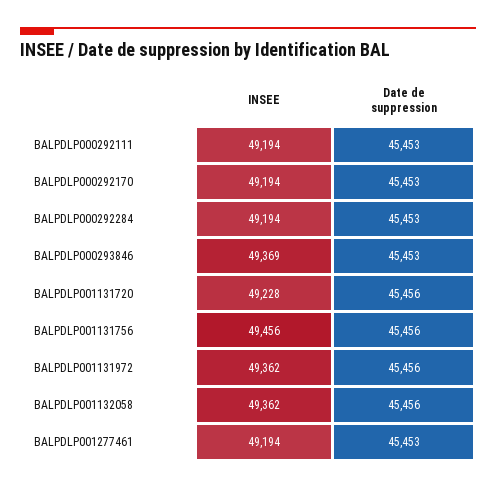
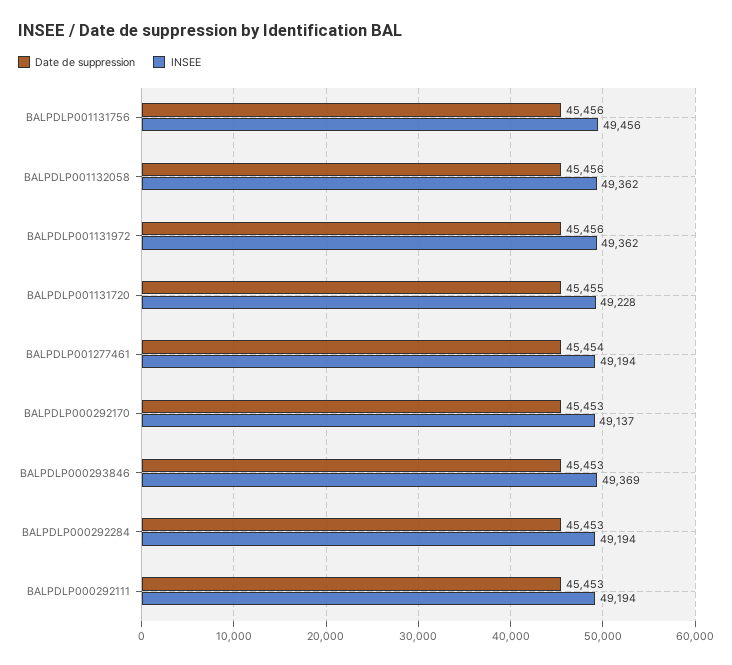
INSEE, BALPDLP000292170: 49194 -> 49137
Date de suppression, BALPDLP001131720: 45456 -> 45455
Date de suppression, BALPDLP001277461: 45453 -> 45454

